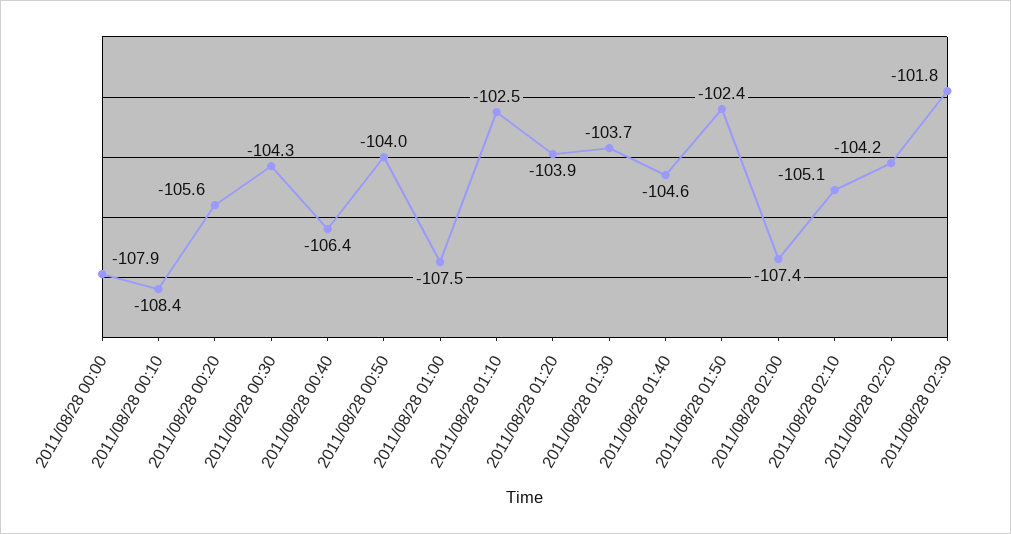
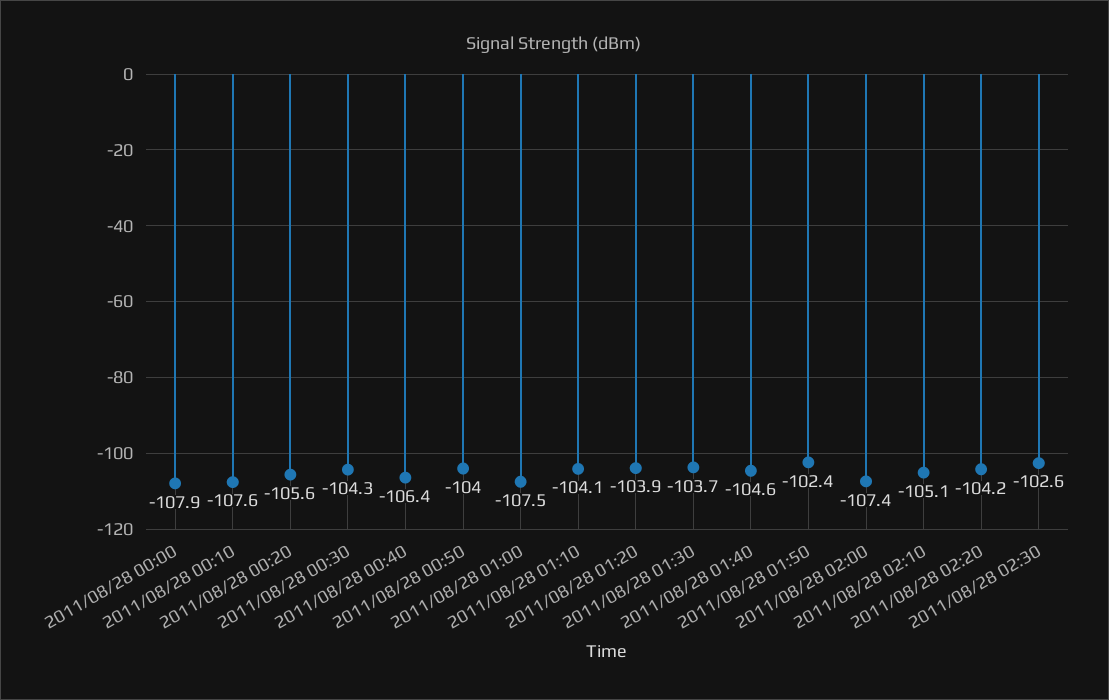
2011/08/28 00:10: -108.4 -> -107.6
2011/08/28 01:10: -102.5 -> -104.1
2011/08/28 02:30: -101.8 -> -102.6

